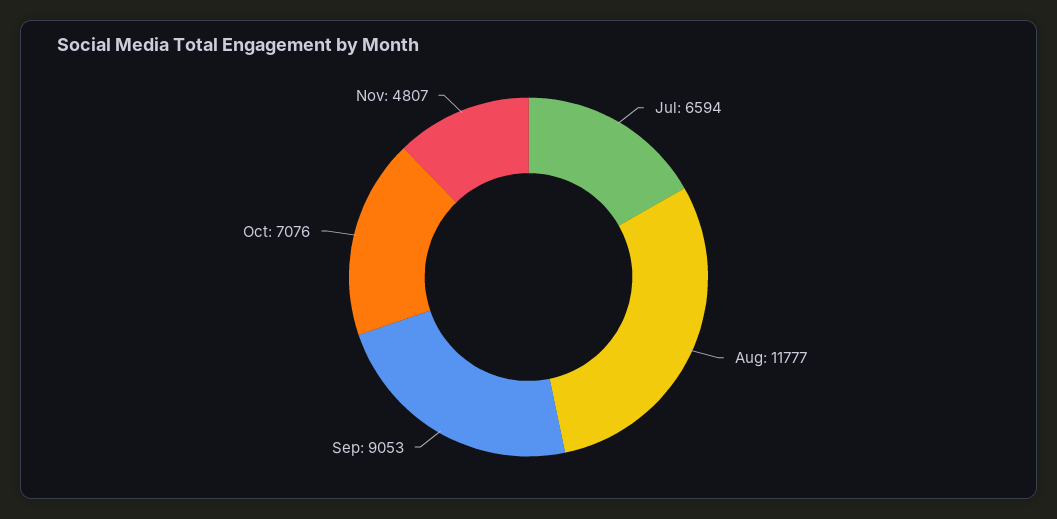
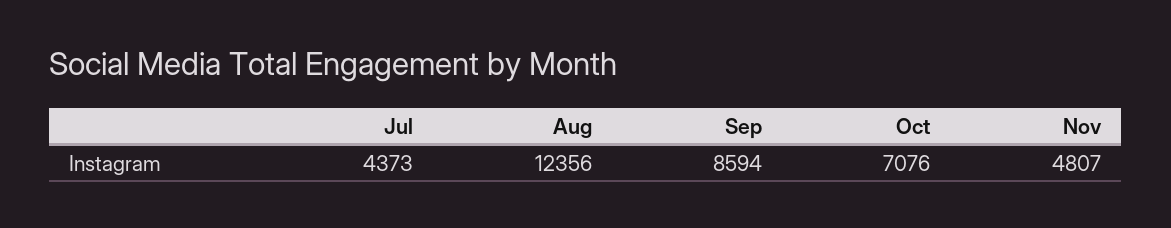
Jul: 6594 -> 4373
Aug: 11777 -> 12356
Sep: 9053 -> 8594

